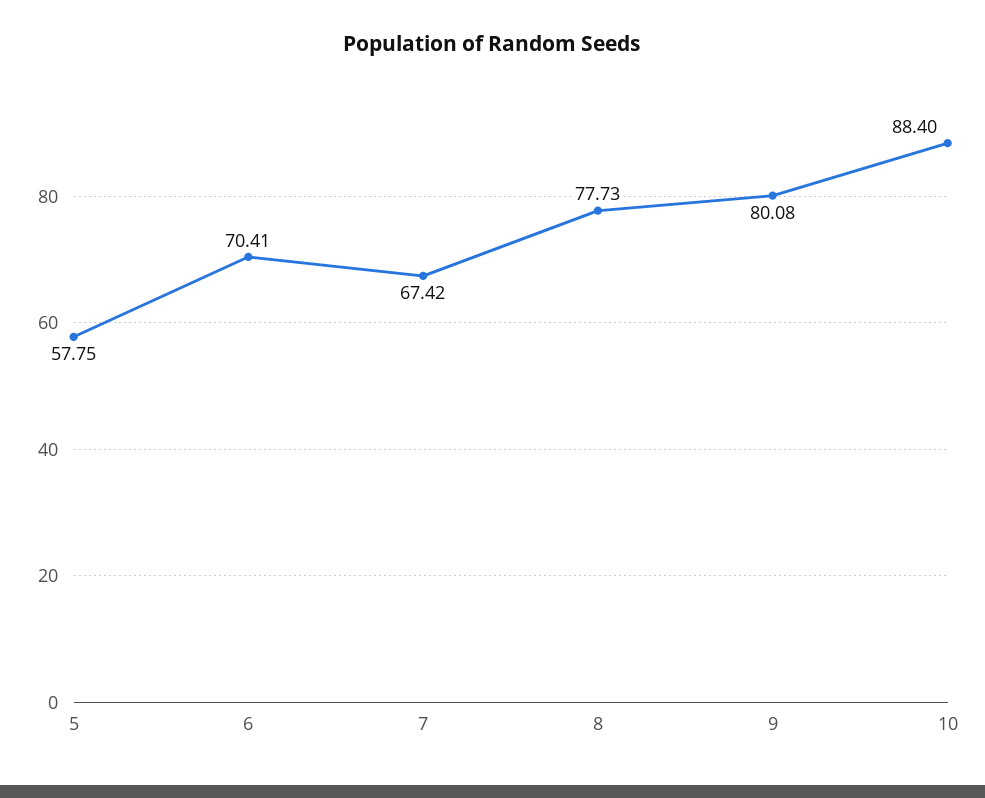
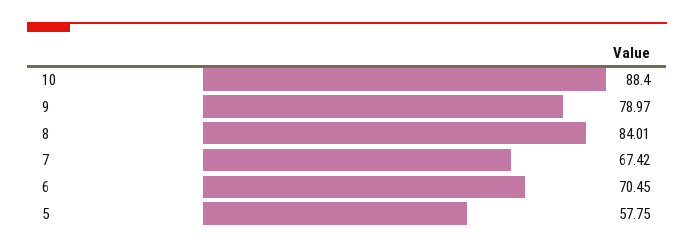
6: 70.41 -> 70.45
8: 77.73 -> 84.01
9: 80.08 -> 78.97

